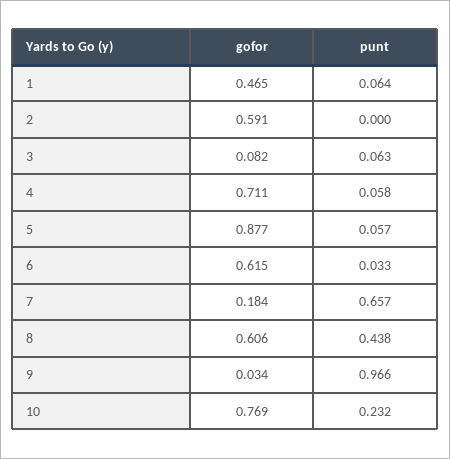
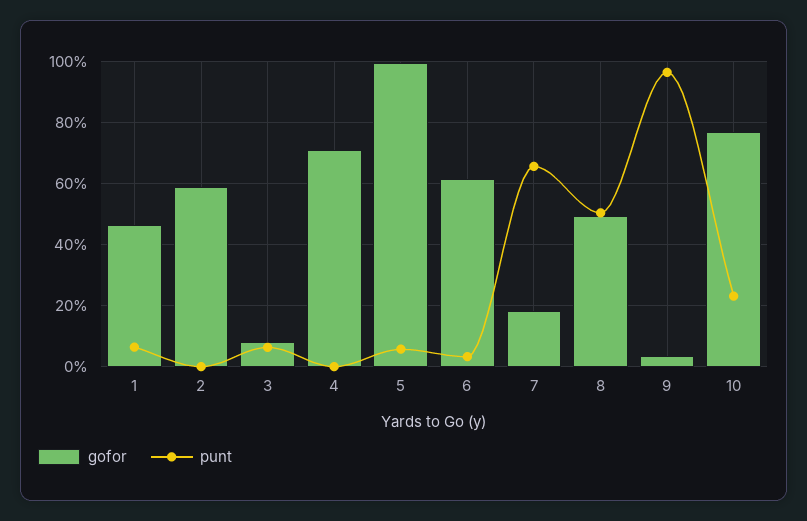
punt, 4: 0.058 -> 0
gofor, 5: 0.877 -> 1
gofor, 8: 0.606 -> 0.5
punt, 8: 0.438 -> 0.5

